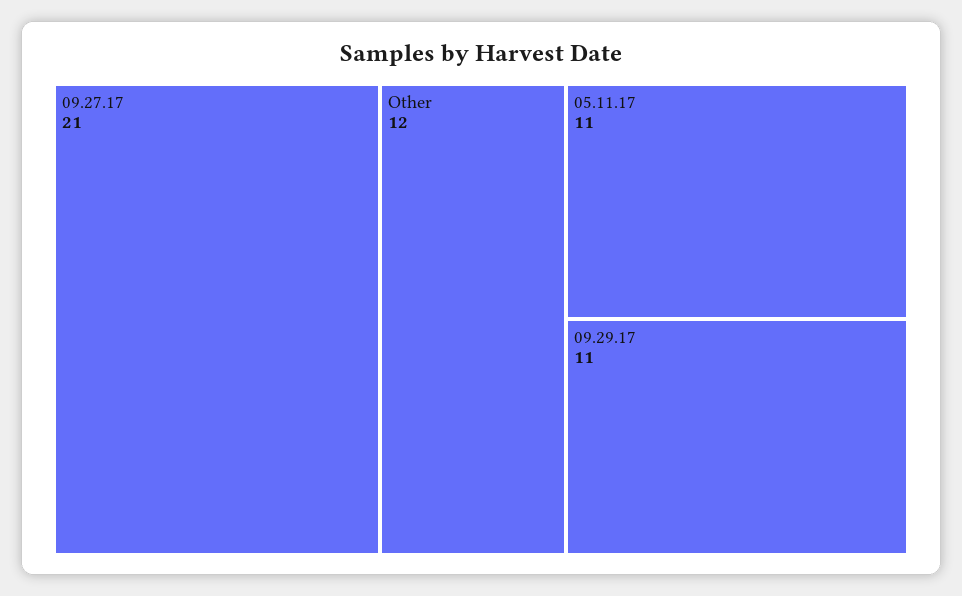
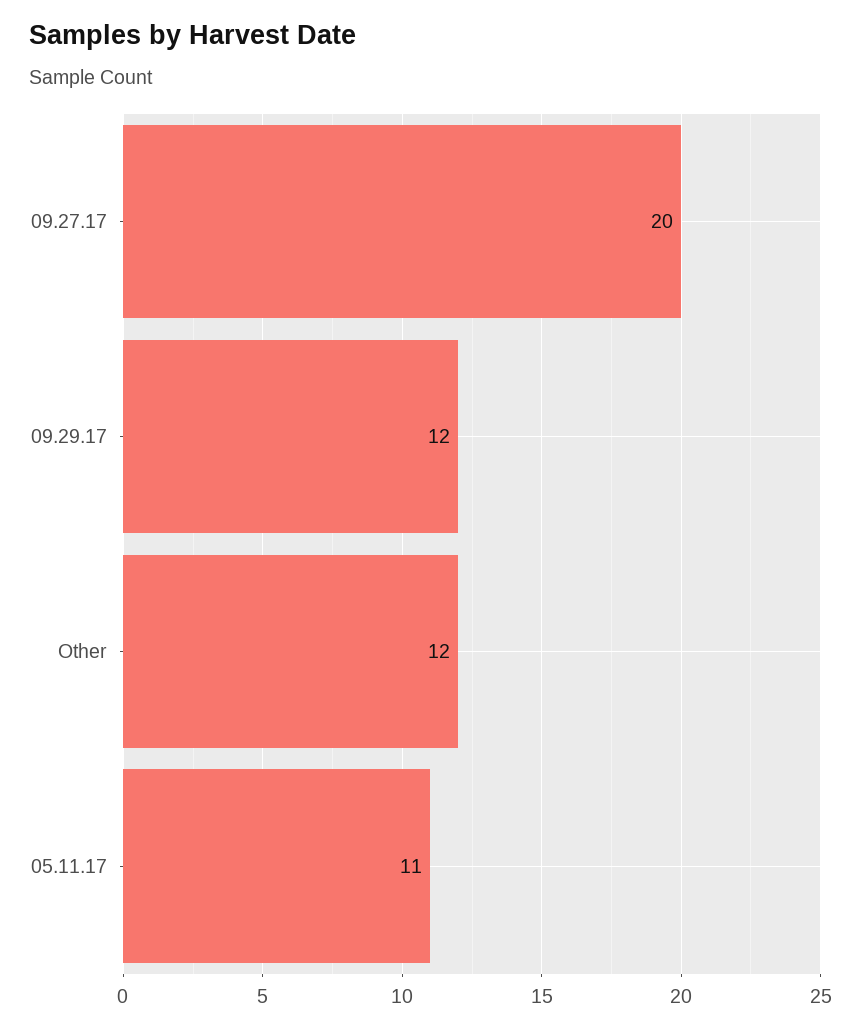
09.27.17: 21 -> 20
09.29.17: 11 -> 12

